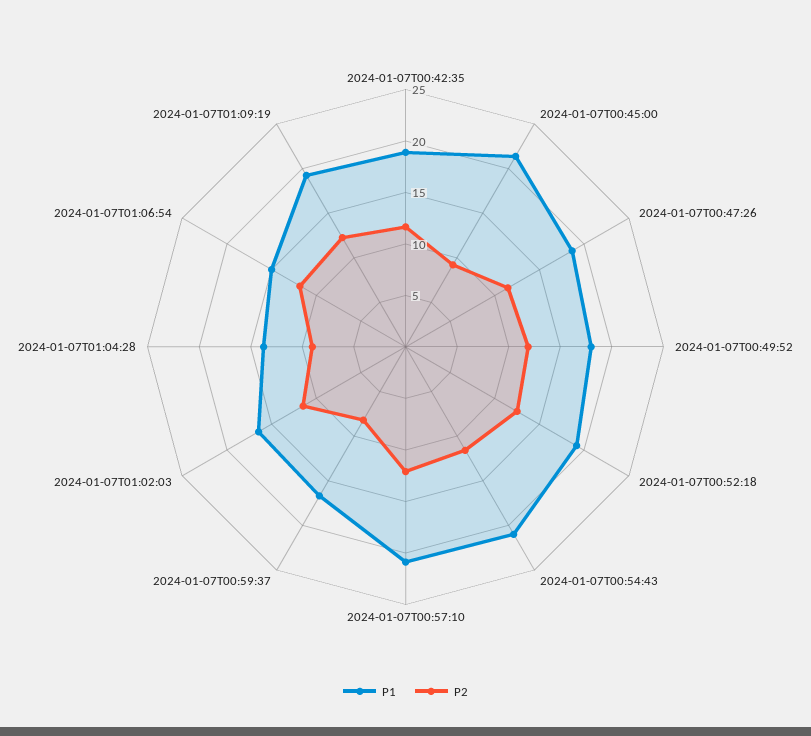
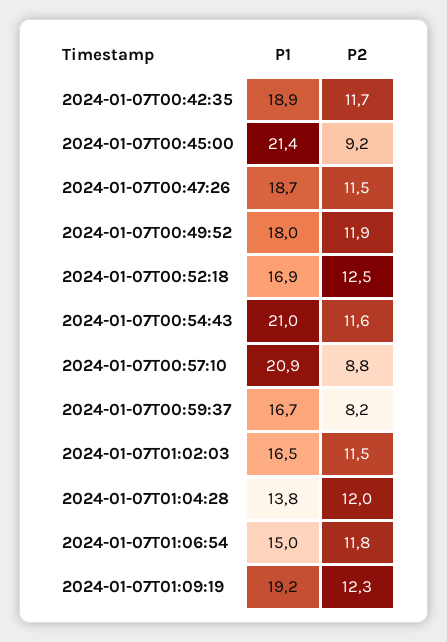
P1, 2024-01-07T00:52:18: 19 -> 16.9
P2, 2024-01-07T00:57:10: 12 -> 8.8
P2, 2024-01-07T01:04:28: 9 -> 12

